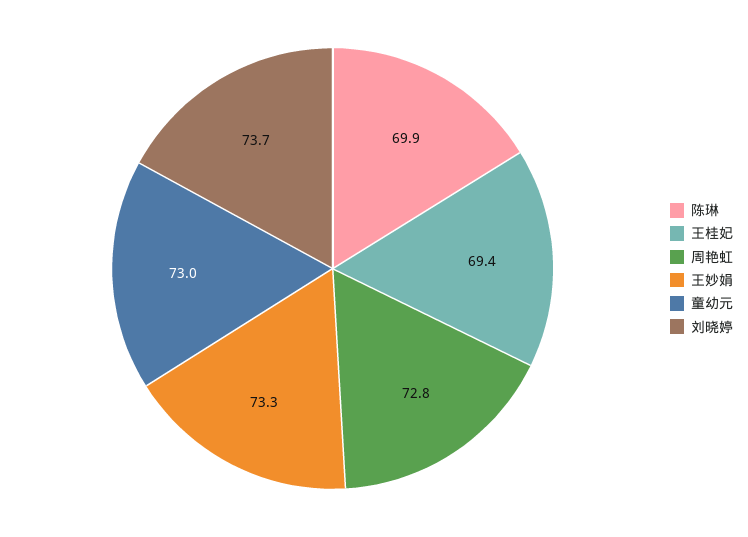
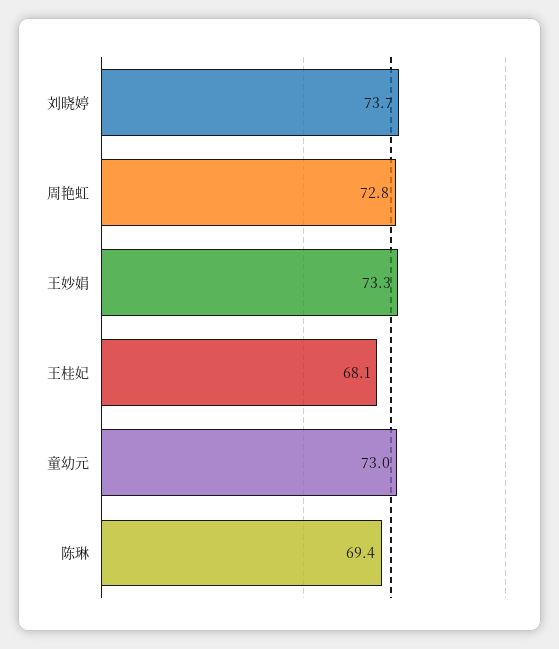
陈琳: 69.9 -> 69.4
王桂妃: 69.4 -> 68.1

